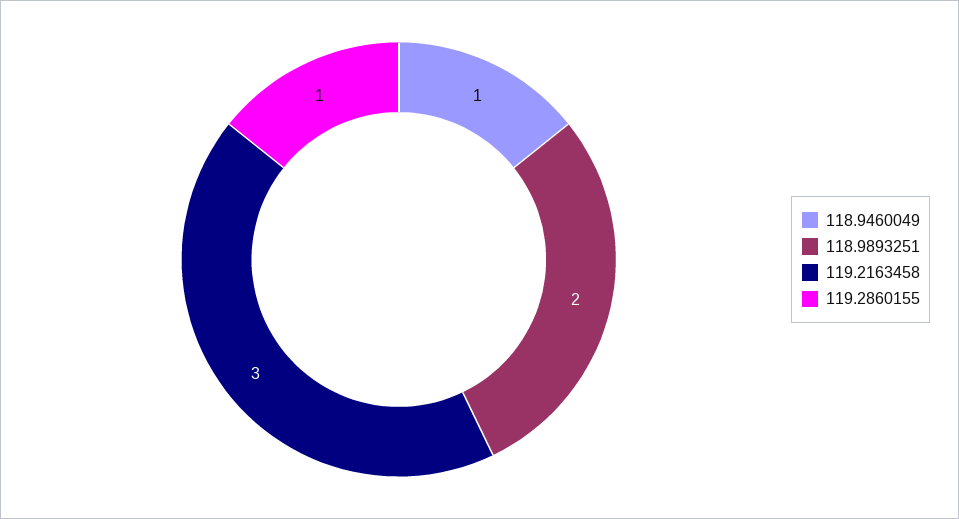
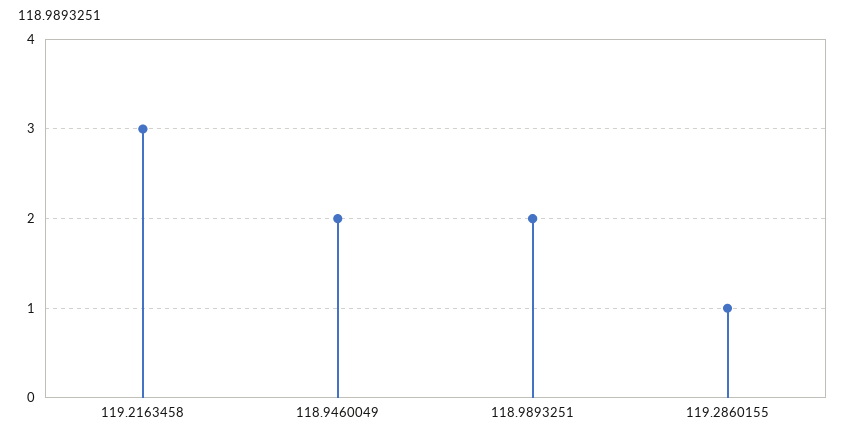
118.9460049: 1 -> 2

